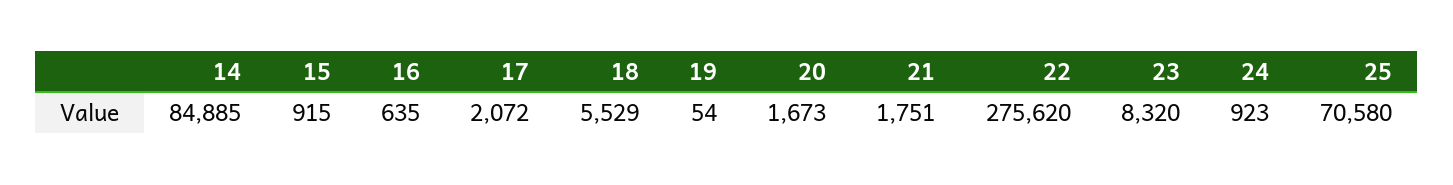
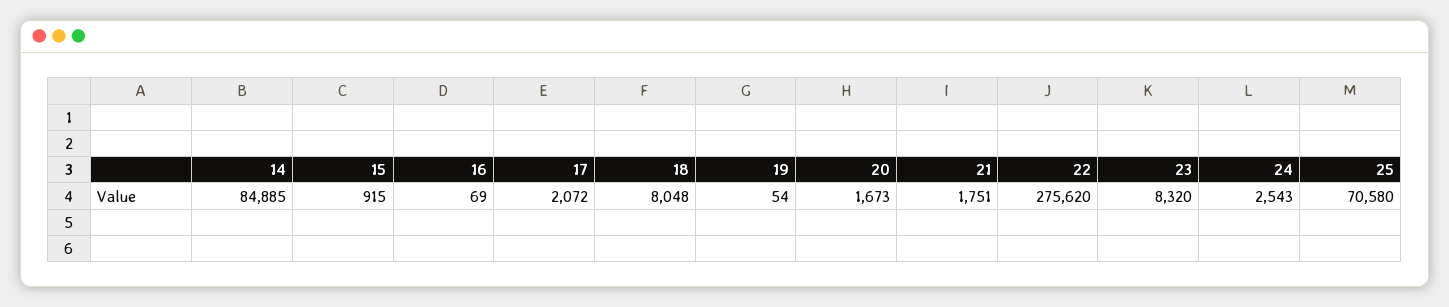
16: 635 -> 69
18: 5529 -> 8048
24: 923 -> 2543

